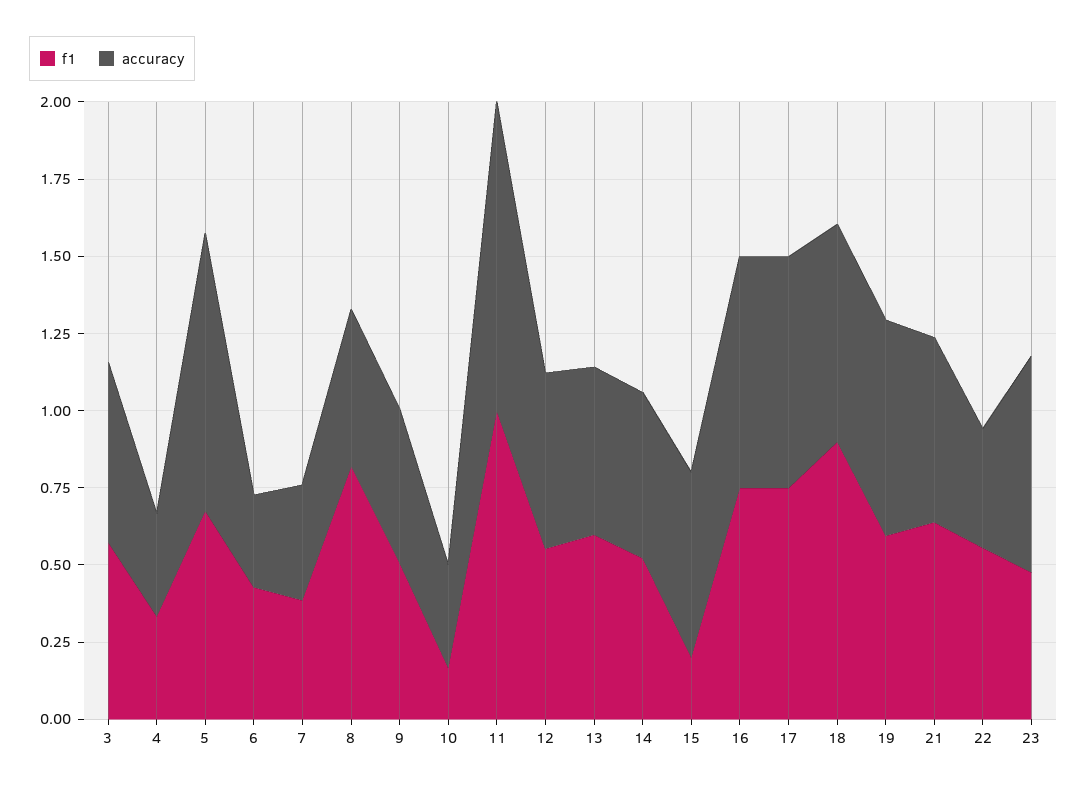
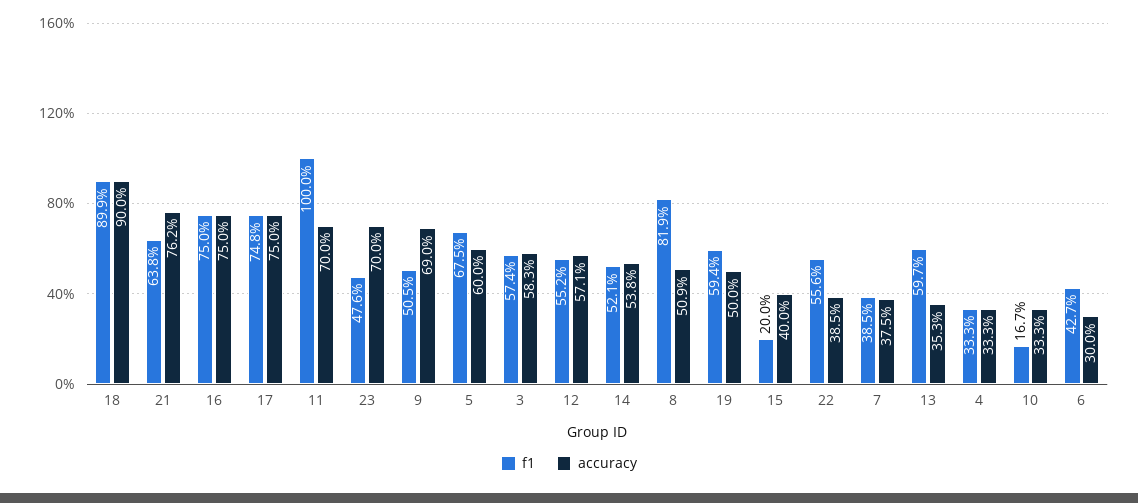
accuracy, 5: 0.9 -> 0.6
accuracy, 9: 0.5 -> 0.69
accuracy, 11: 1 -> 0.7
accuracy, 13: 0.55 -> 0.353
accuracy, 15: 0.6 -> 0.4
accuracy, 18: 0.7 -> 0.9
accuracy, 19: 0.7 -> 0.5
accuracy, 21: 0.6 -> 0.762

